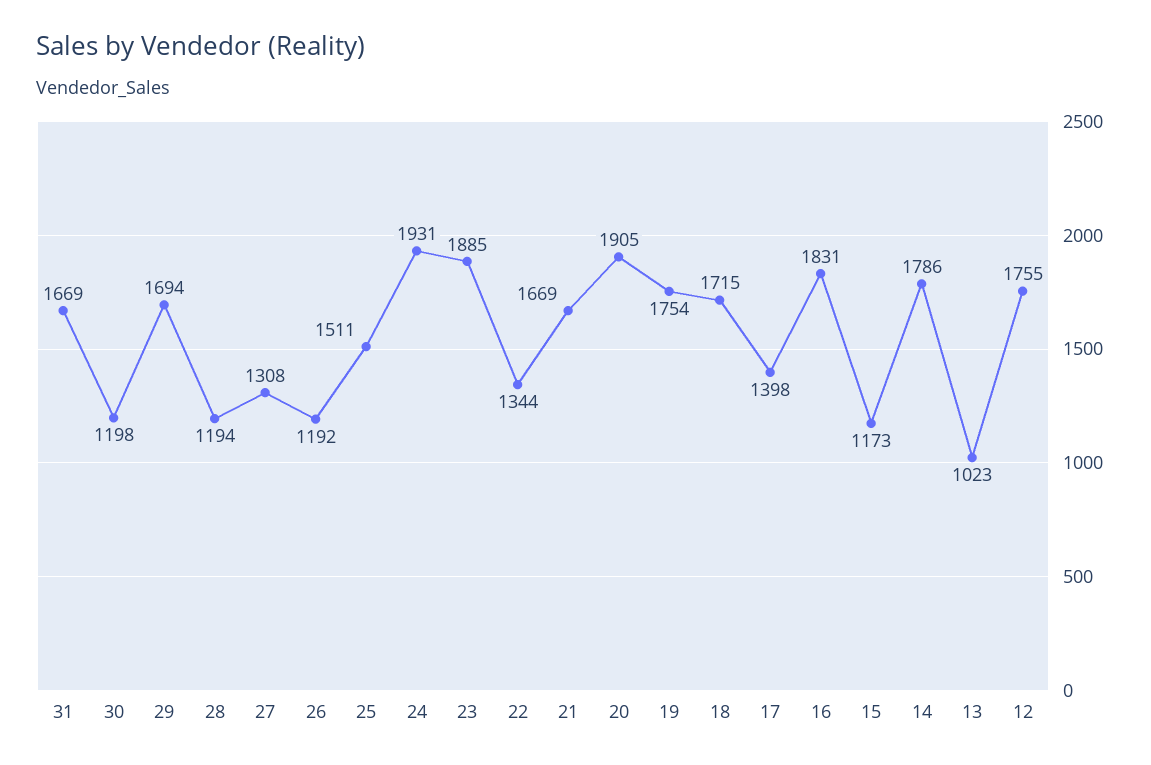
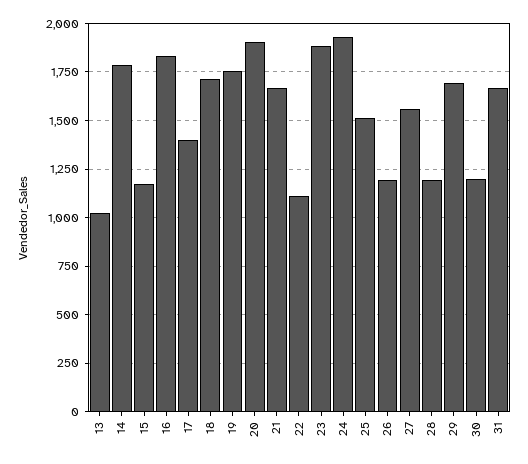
27: 1308 -> 1550
22: 1344 -> 1100
12: 1755 -> none

